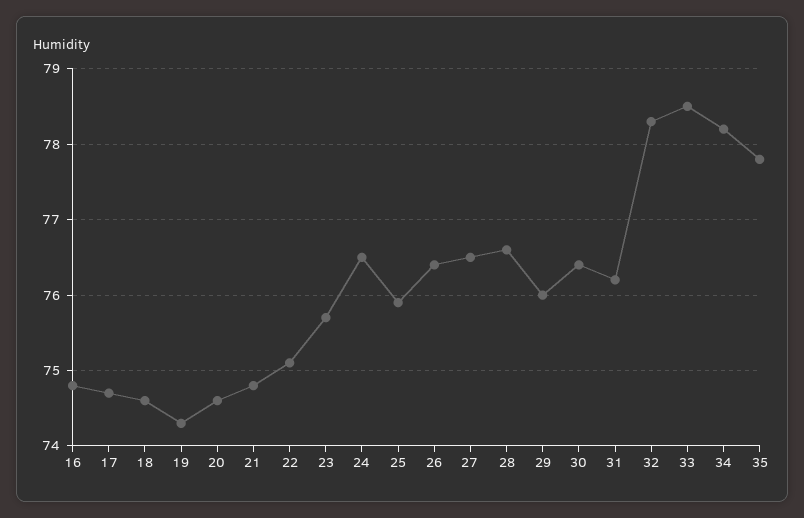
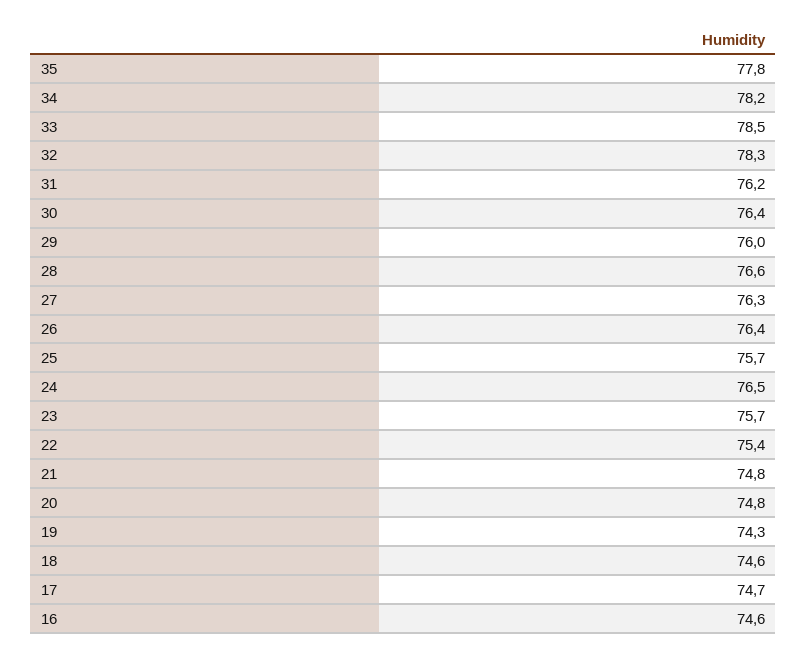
16: 74.8 -> 74.6
20: 74.6 -> 74.8
22: 75.1 -> 75.4
25: 75.9 -> 75.7
27: 76.5 -> 76.3

